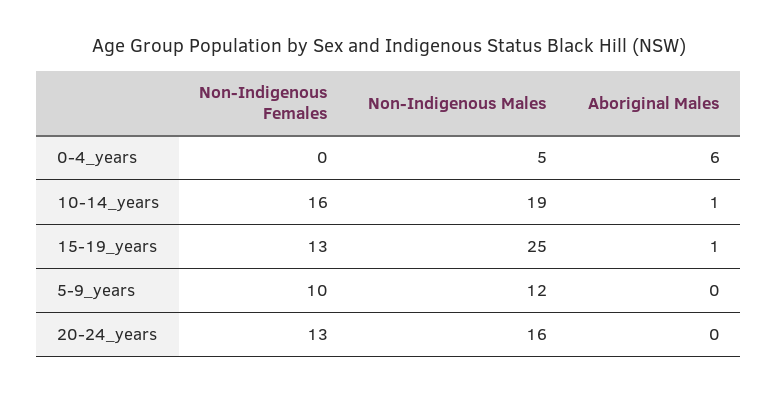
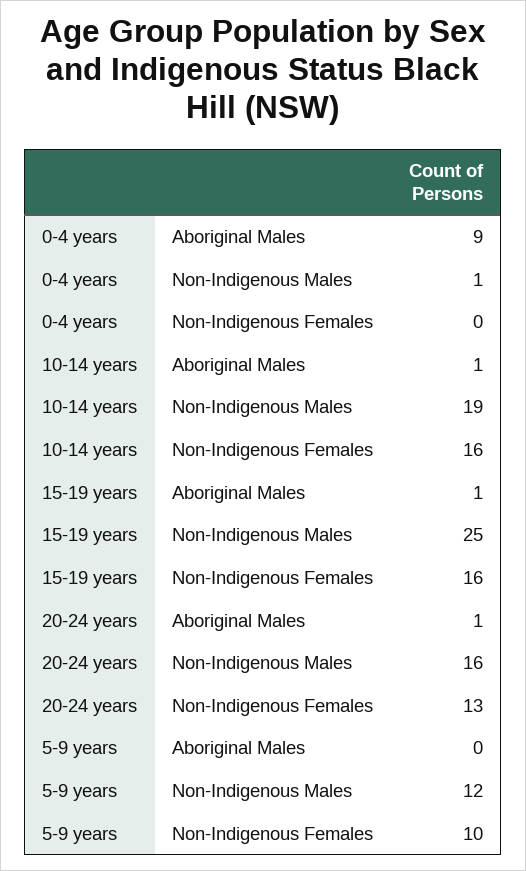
Non-Indigenous Males, 0-4_years: 5 -> 1
Aboriginal Males, 0-4_years: 6 -> 9
Non-Indigenous Females, 15-19_years: 13 -> 16
Aboriginal Males, 20-24_years: 0 -> 1

